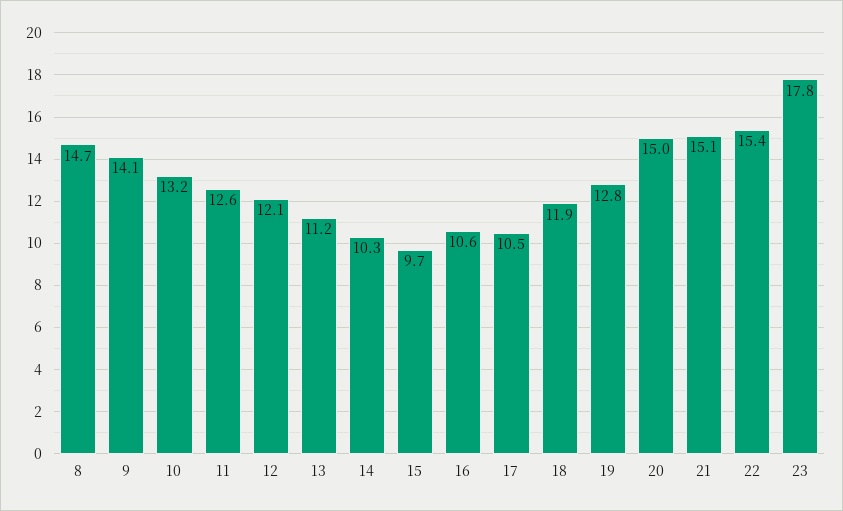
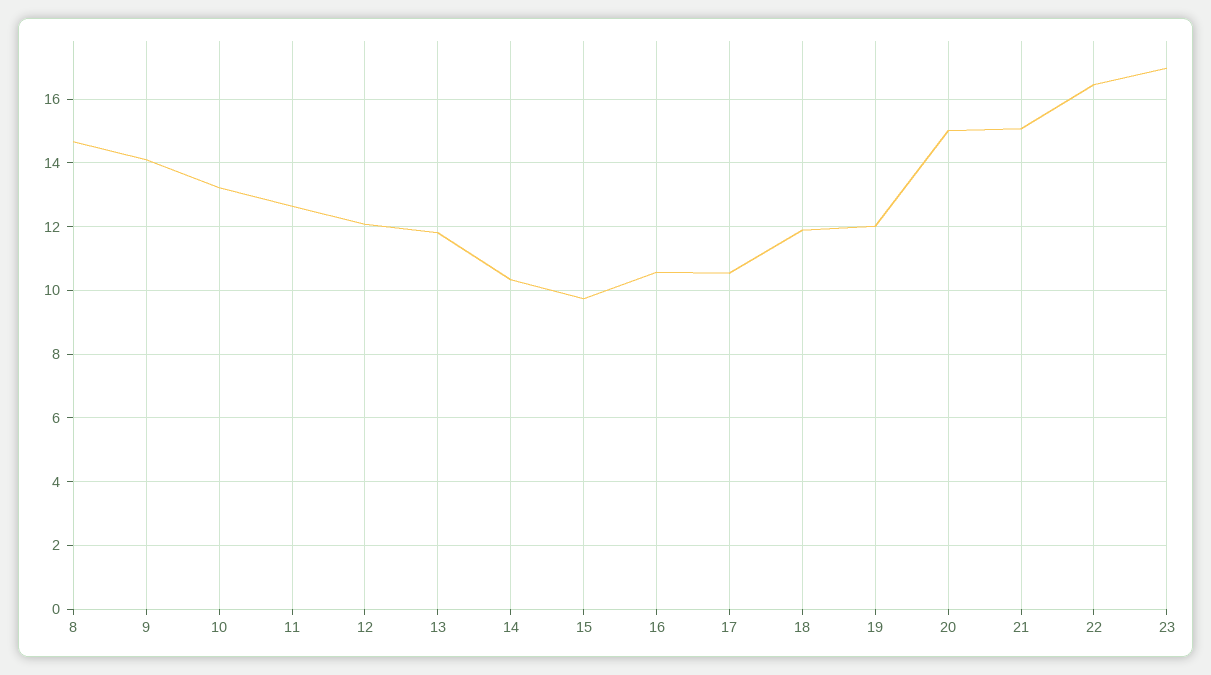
13: 11.2 -> 11.8
19: 12.8 -> 12
22: 15.4 -> 16.4
23: 17.8 -> 17

